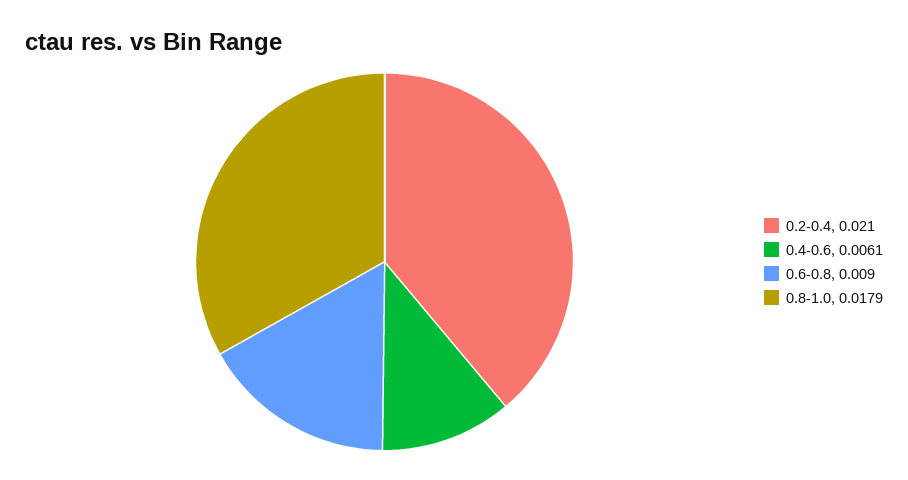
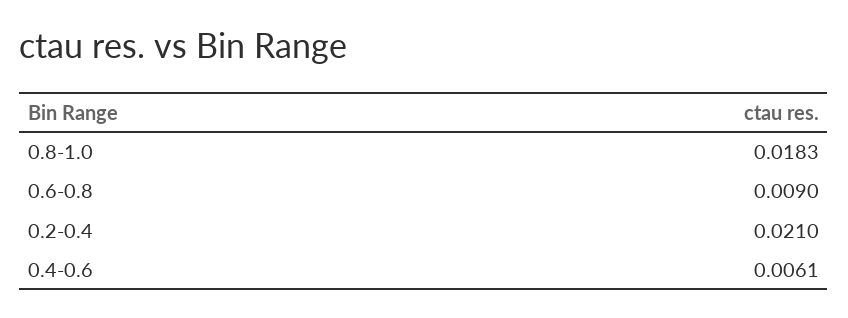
0.8-1.0: 0.0179 -> 0.0183

